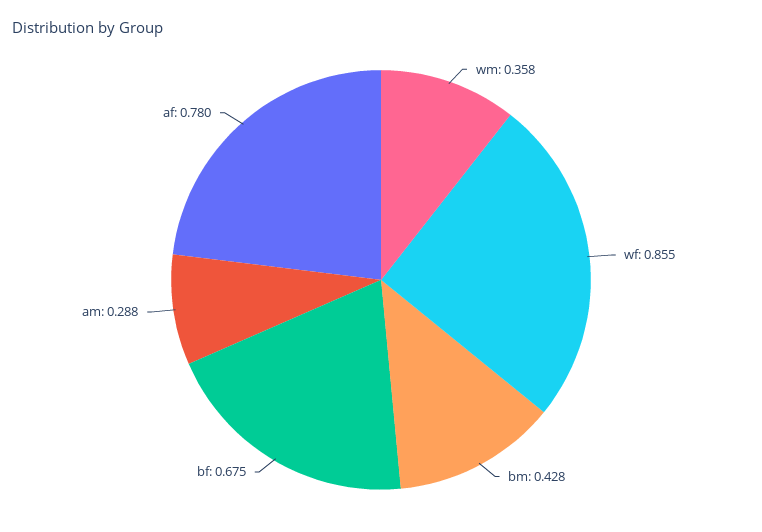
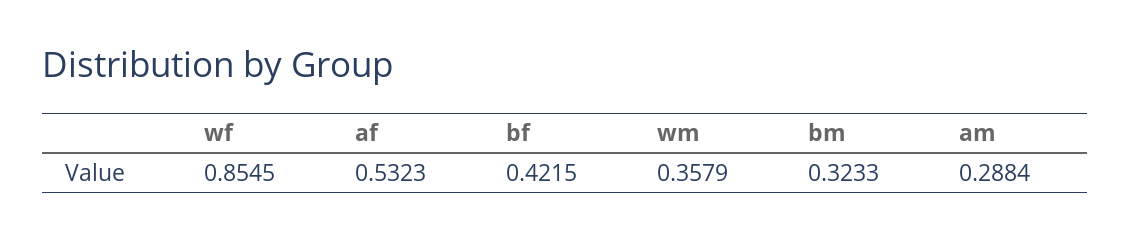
bm: 0.428 -> 0.3233
bf: 0.675 -> 0.4215
af: 0.78 -> 0.5323

